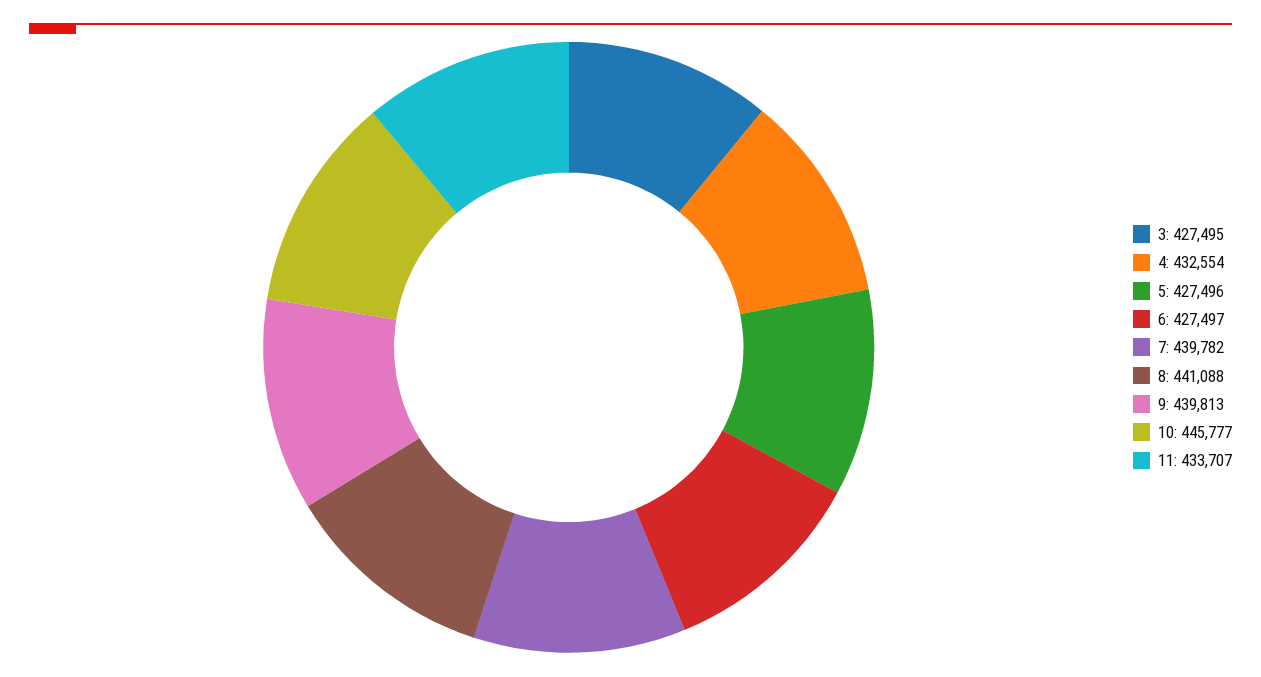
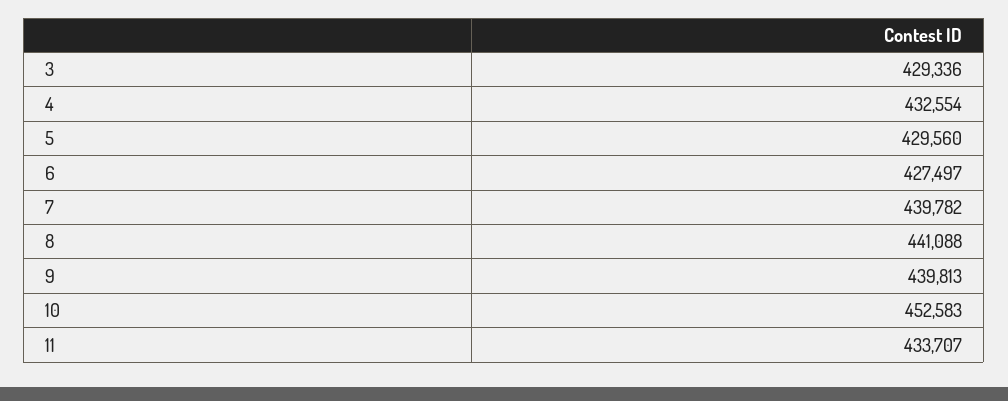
3: 427495 -> 429336
5: 427496 -> 429560
10: 445777 -> 452583

